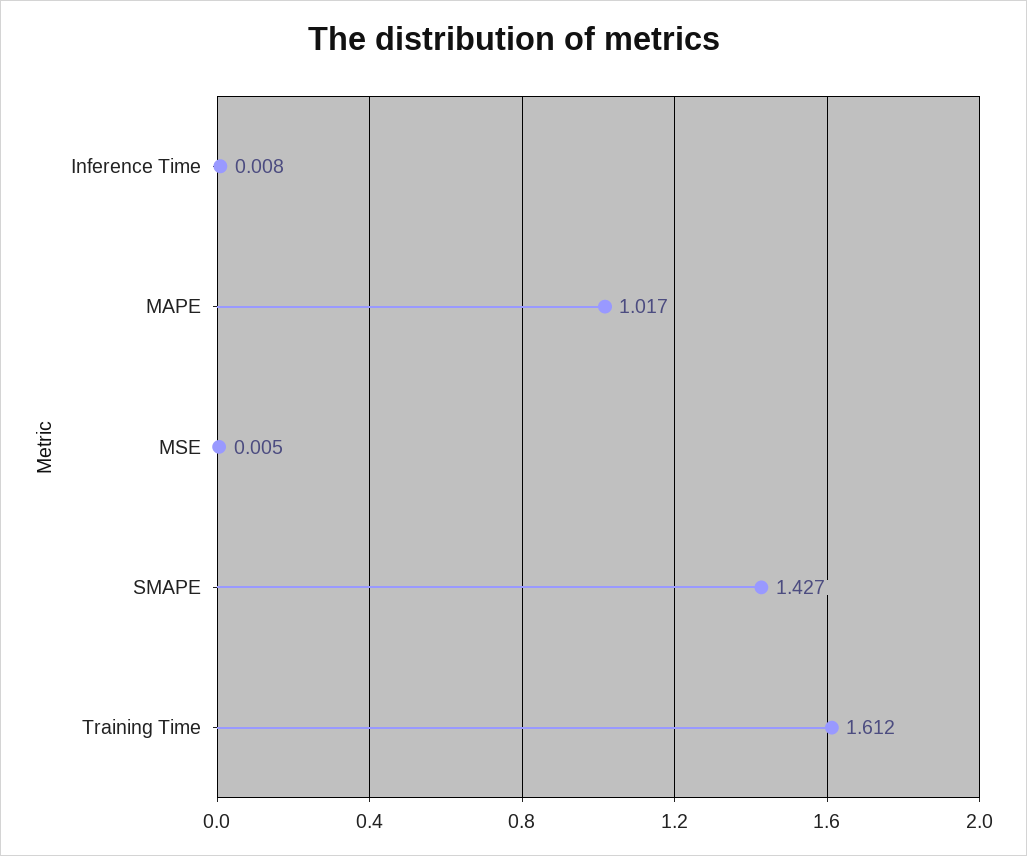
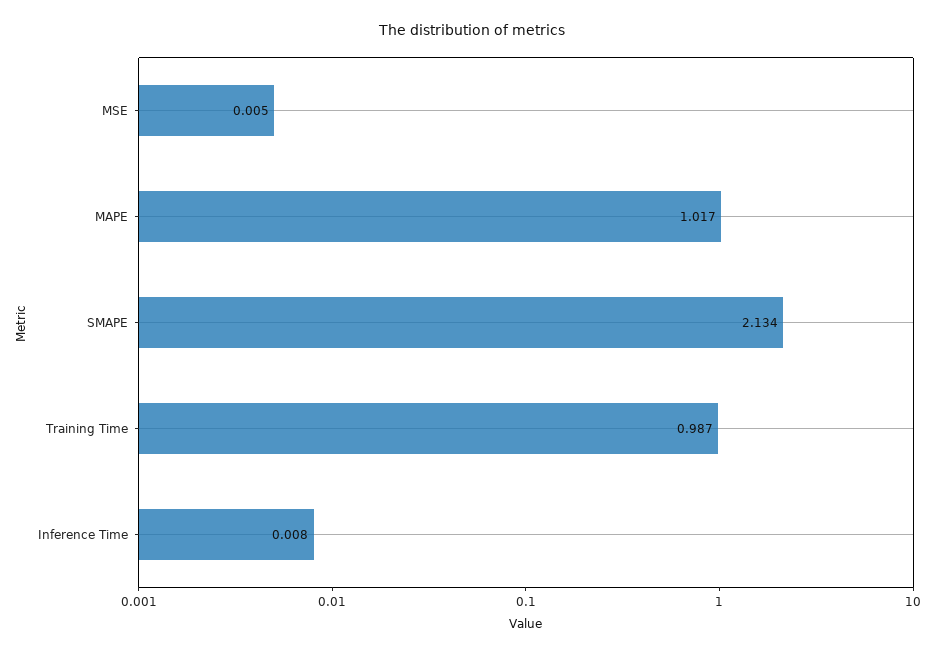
SMAPE: 1.427 -> 2.134
Training Time: 1.612 -> 0.987

